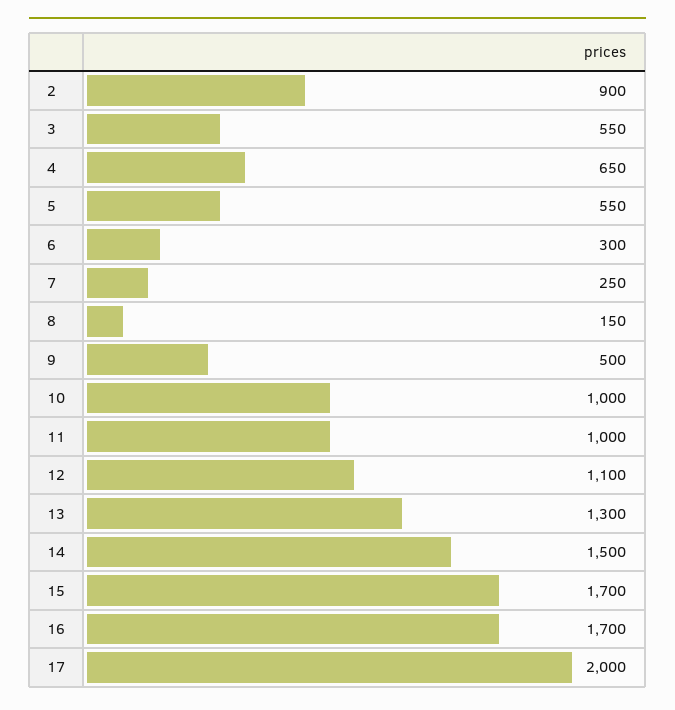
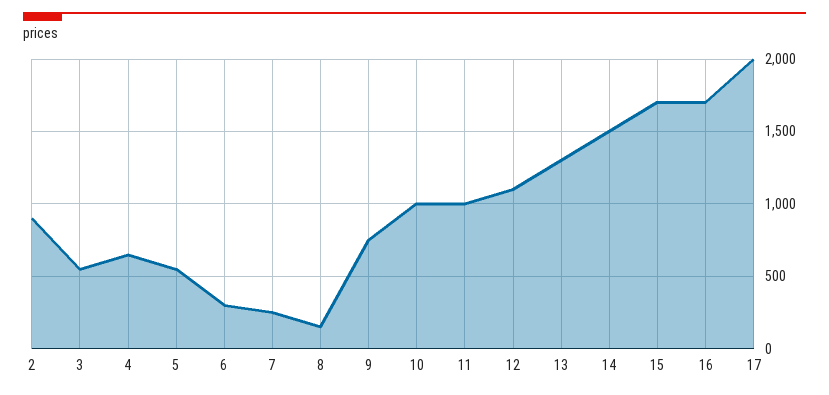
9: 500 -> 750

